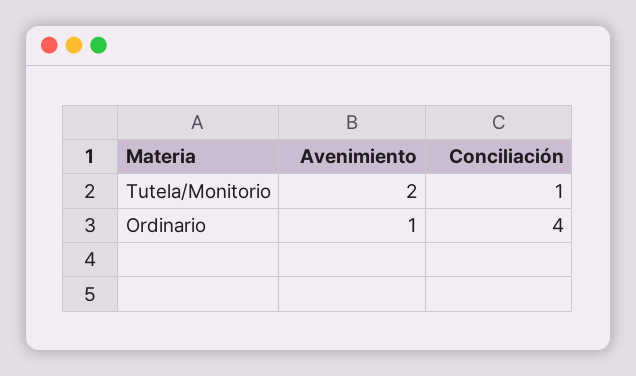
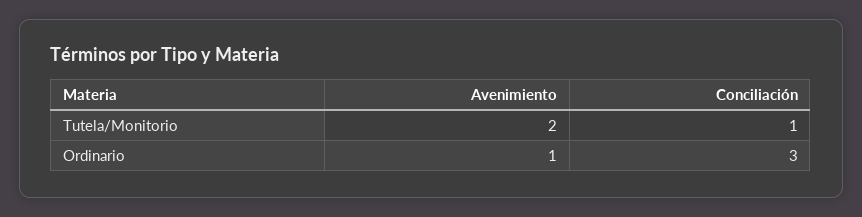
Conciliación, Ordinario: 4 -> 3

